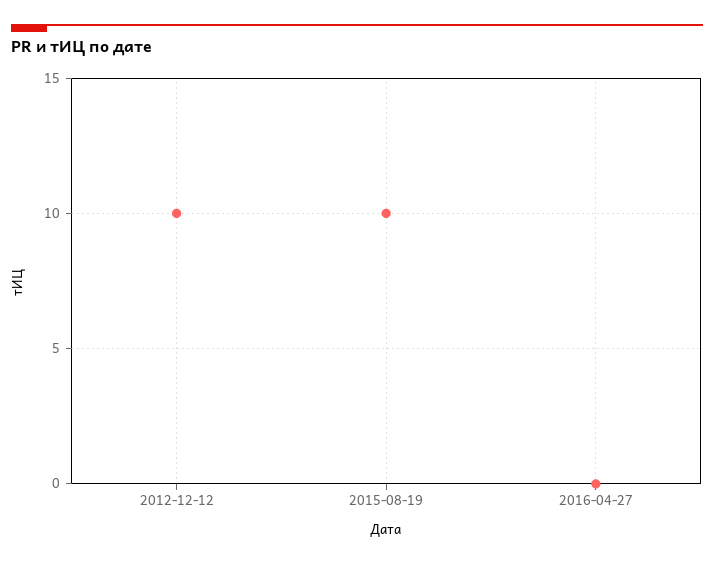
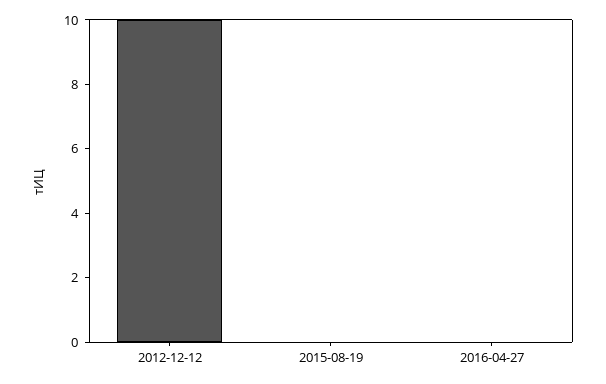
2015-08-19: 10 -> 0

